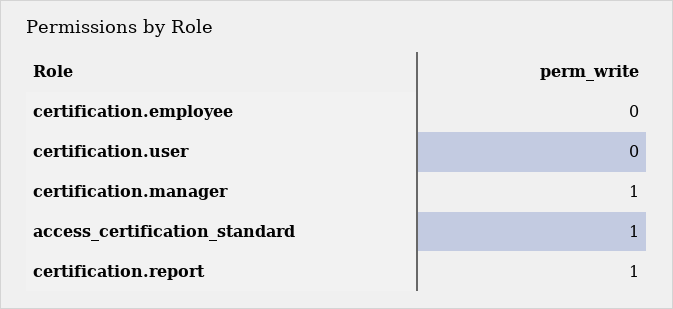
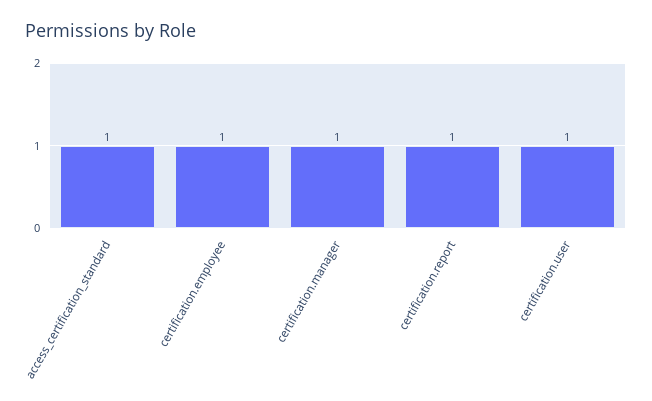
certification.employee: 0 -> 1
certification.user: 0 -> 1

